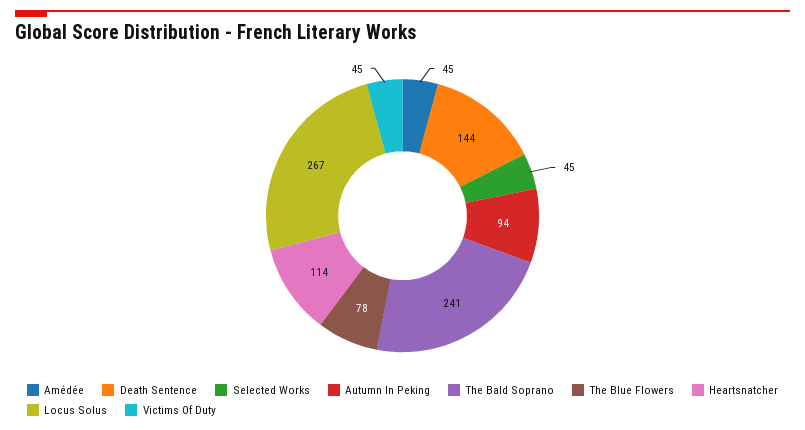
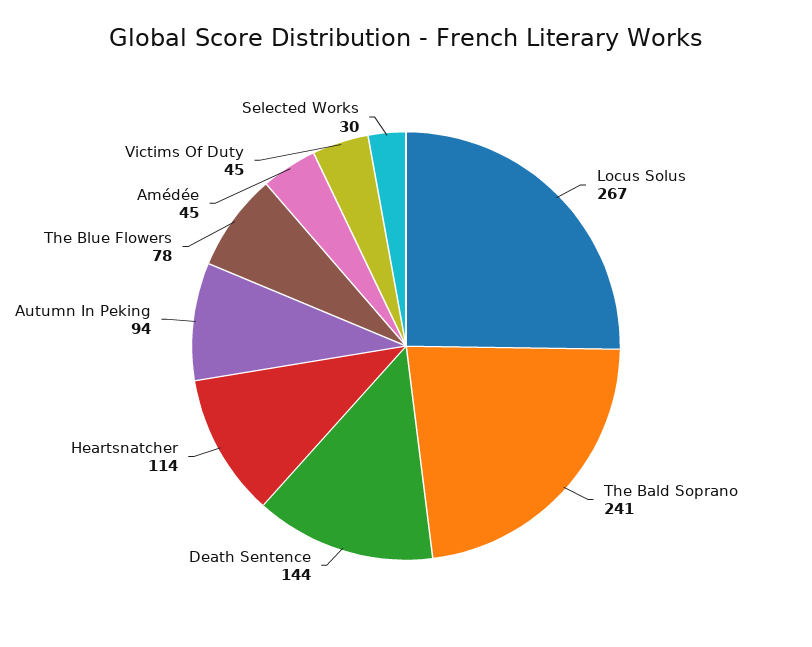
Selected Works: 45 -> 30

